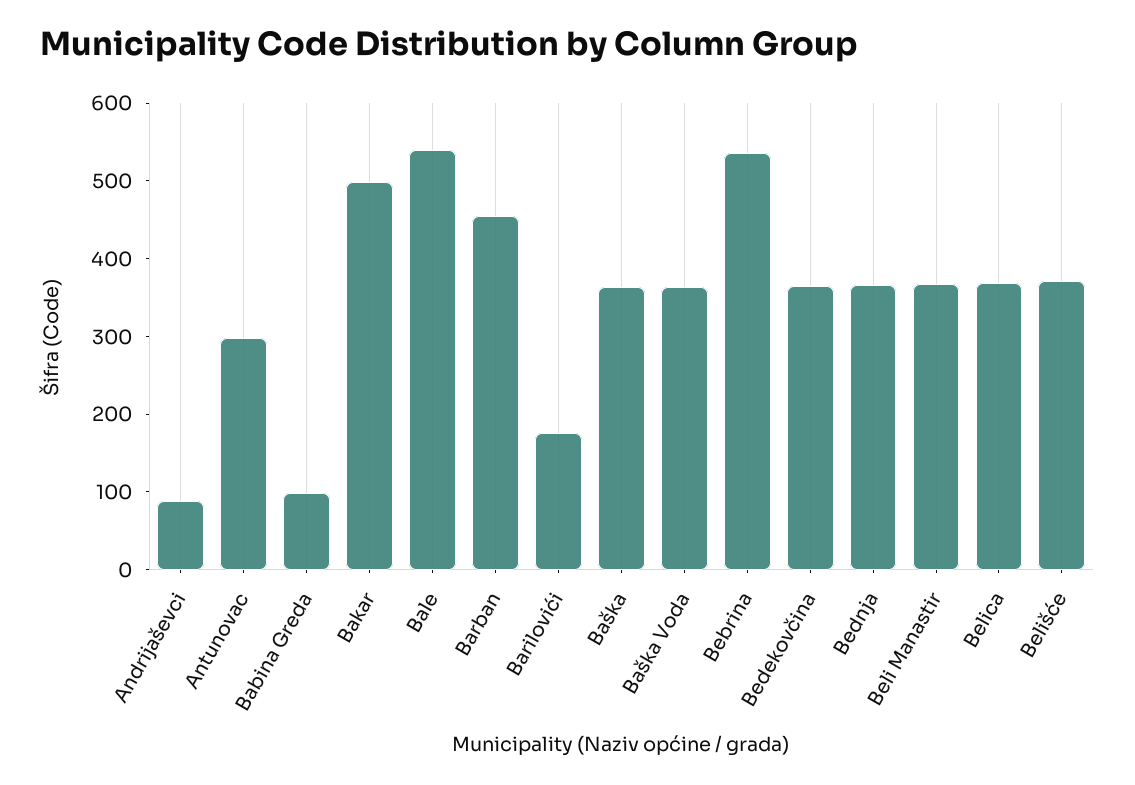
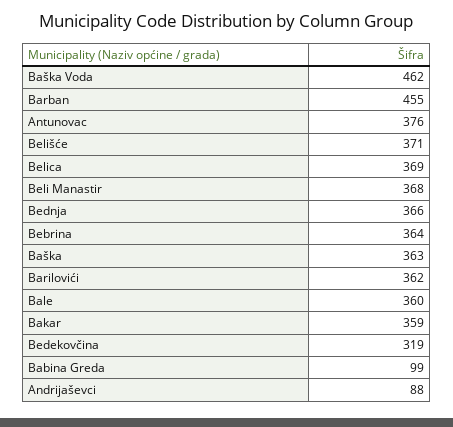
Antunovac: 300 -> 376
Bakar: 500 -> 359
Bale: 540 -> 360
Barilovići: 180 -> 362
Baška Voda: 360 -> 462
Bebrina: 540 -> 364
Bedekovčina: 360 -> 319

